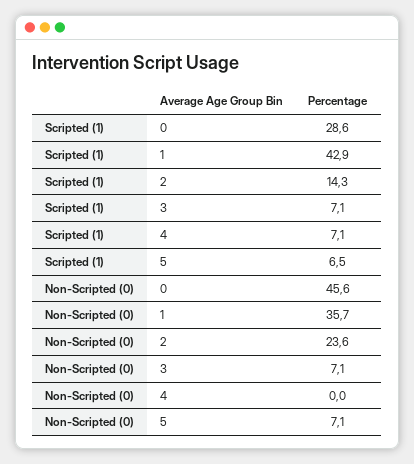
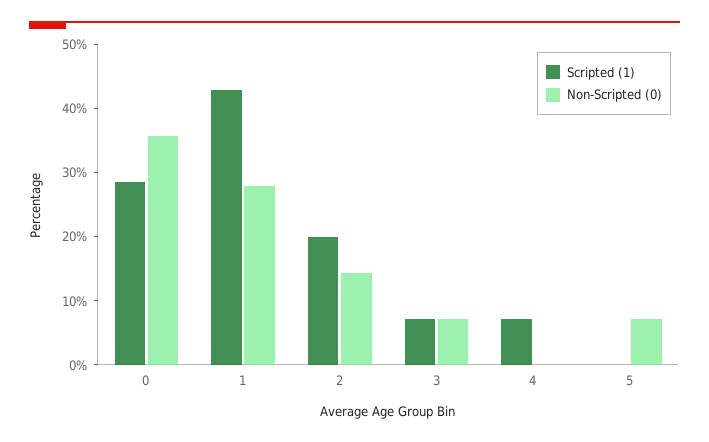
Scripted (1), 2: 14.3 -> 20
Scripted (1), 5: 6.5 -> 0
Non-Scripted (0), 0: 45.6 -> 36
Non-Scripted (0), 1: 35.7 -> 28
Non-Scripted (0), 2: 23.6 -> 14

